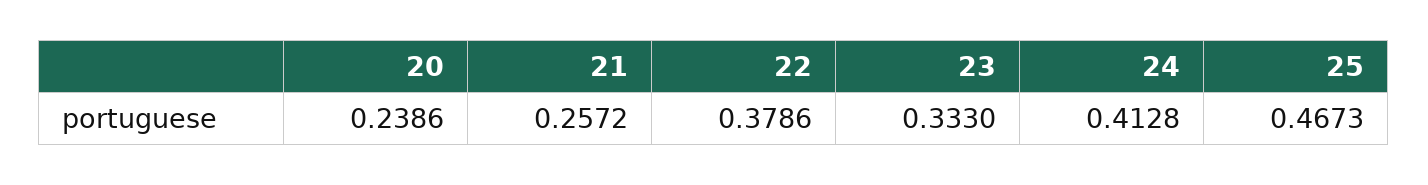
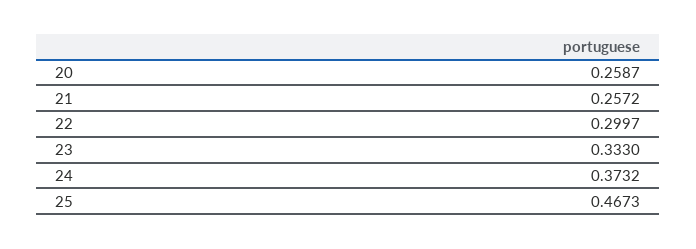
20: 0.2386 -> 0.2587
22: 0.3786 -> 0.2997
24: 0.4128 -> 0.3732

